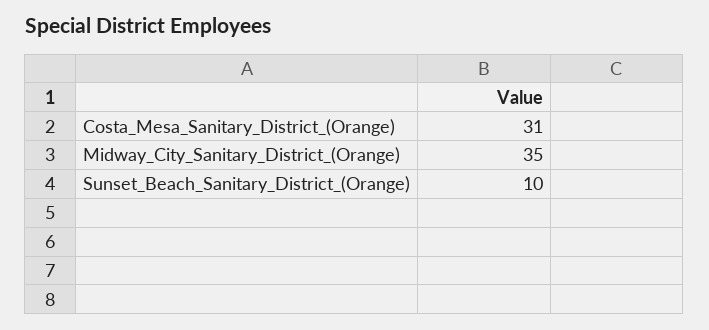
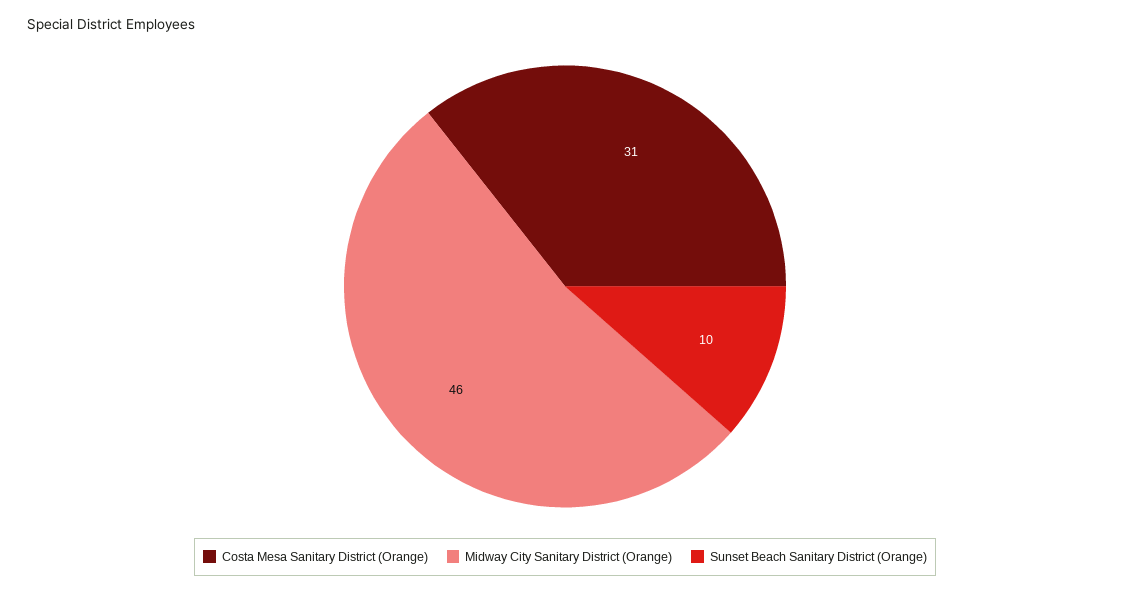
Midway_City_Sanitary_District_(Orange): 35 -> 46

